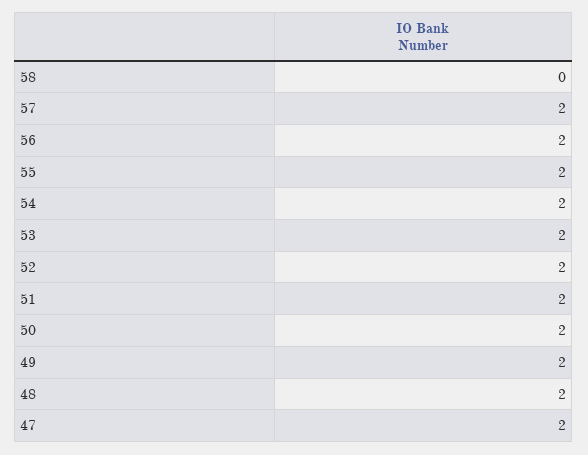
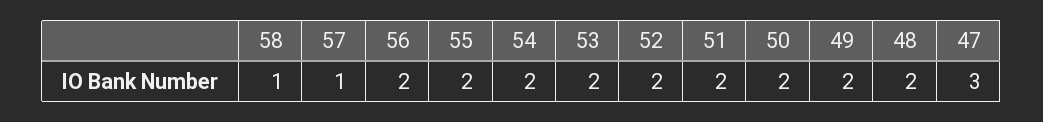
58: 0 -> 1
57: 2 -> 1
47: 2 -> 3

